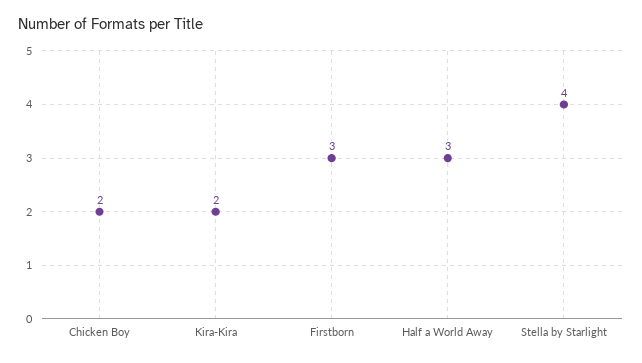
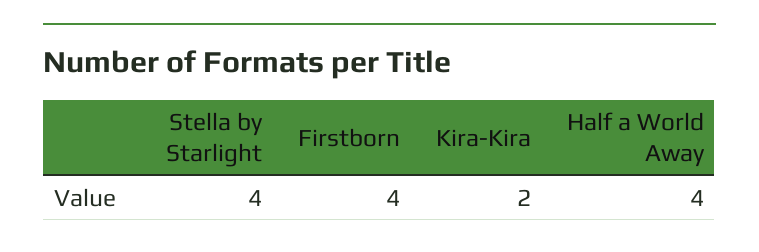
Chicken Boy: 2 -> none
Firstborn: 3 -> 4
Half a World Away: 3 -> 4

